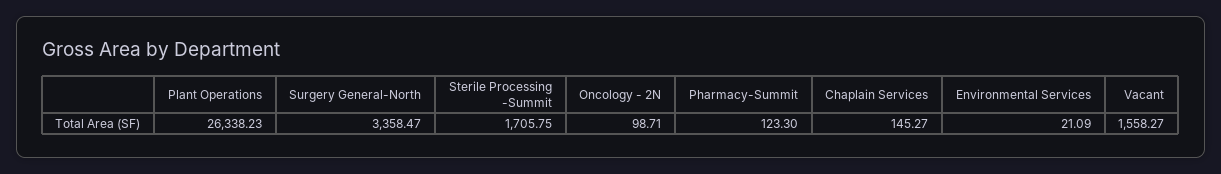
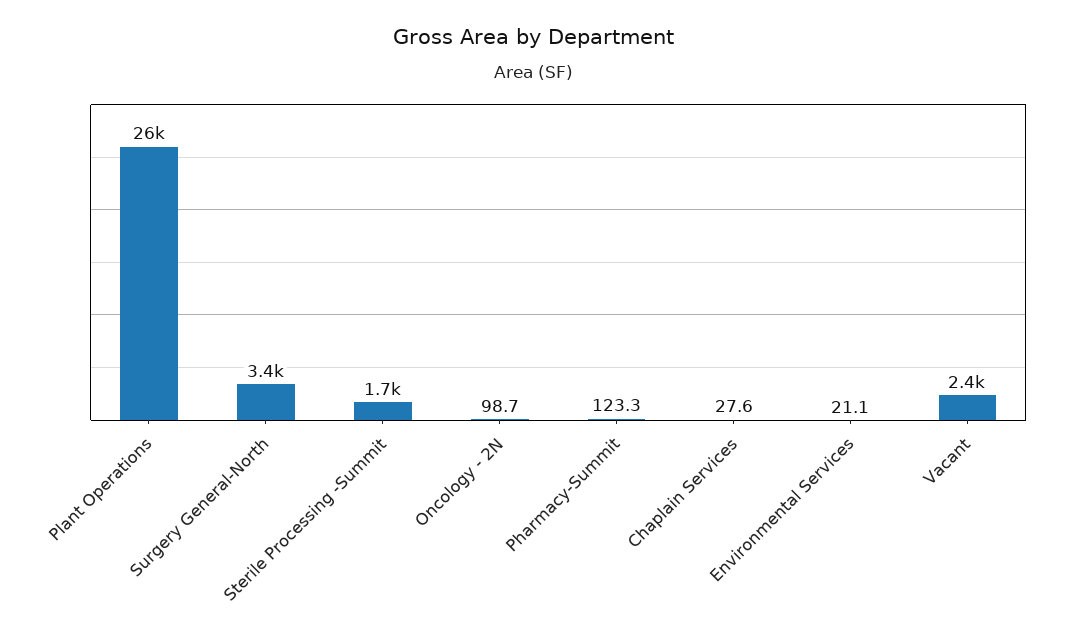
Chaplain Services: 145.27 -> 27.6
Vacant: 1558.27 -> 2400

